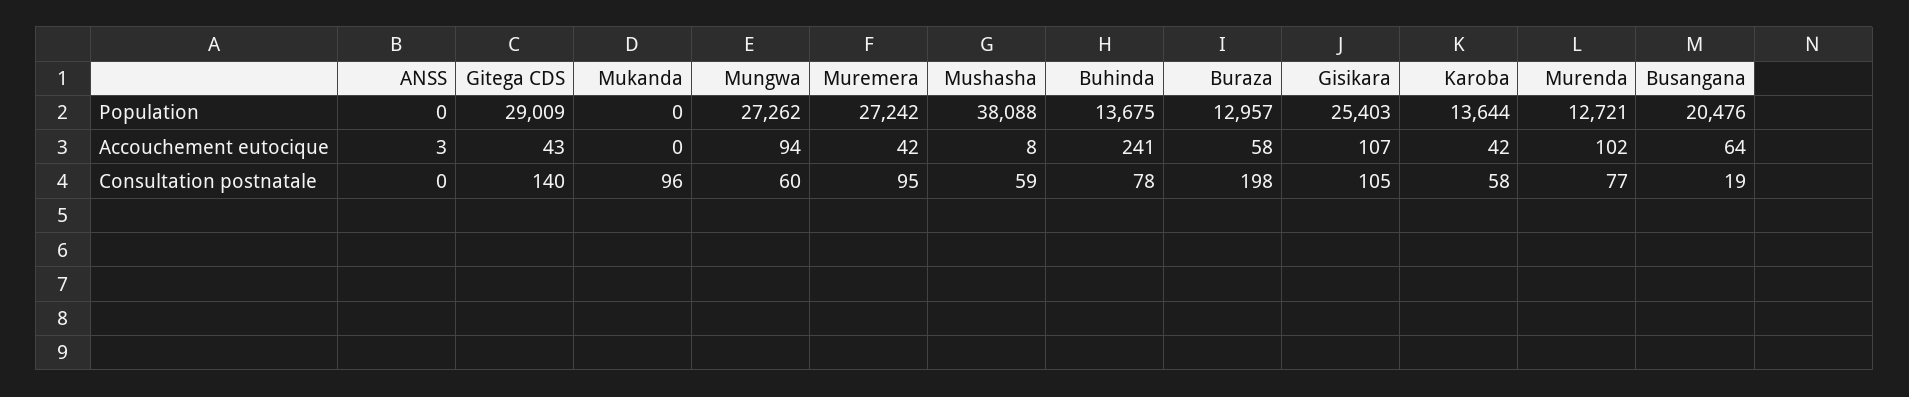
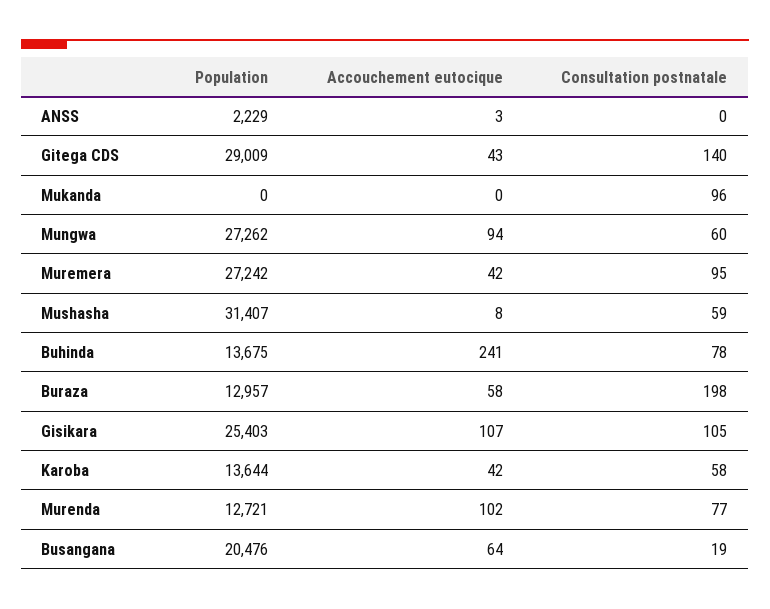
ANSS, Population: 0 -> 2229
Mushasha, Population: 38088 -> 31407

